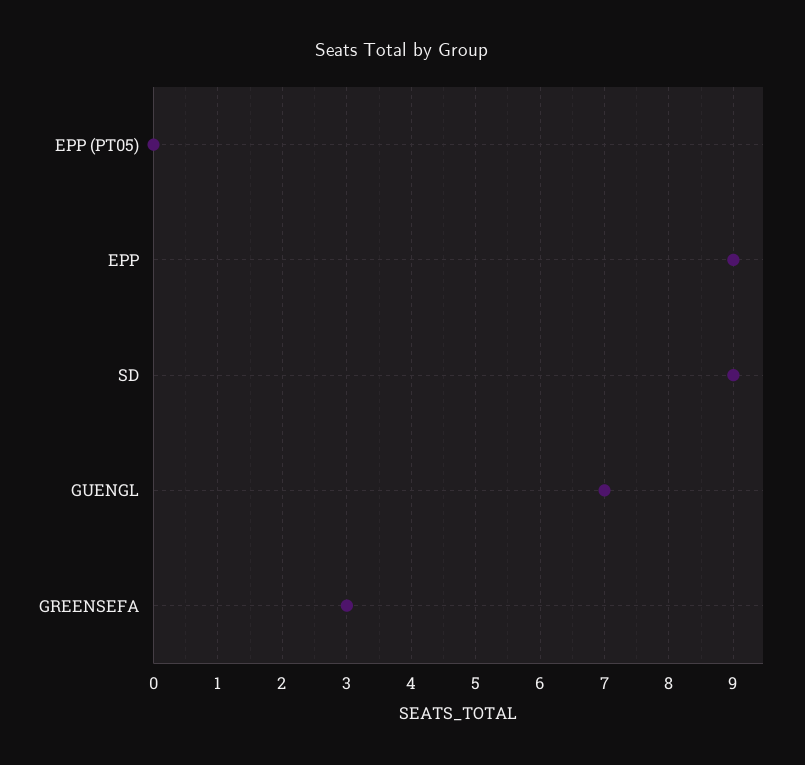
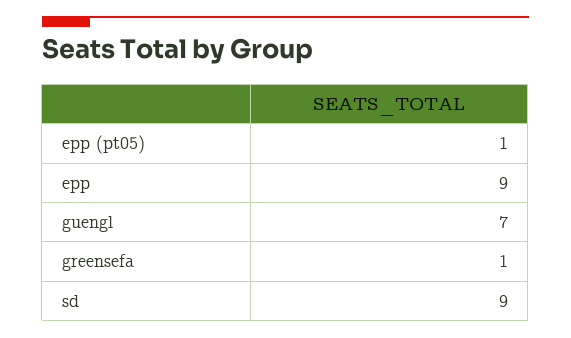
EPP (PT05): 0 -> 1
GREENSEFA: 3 -> 1

